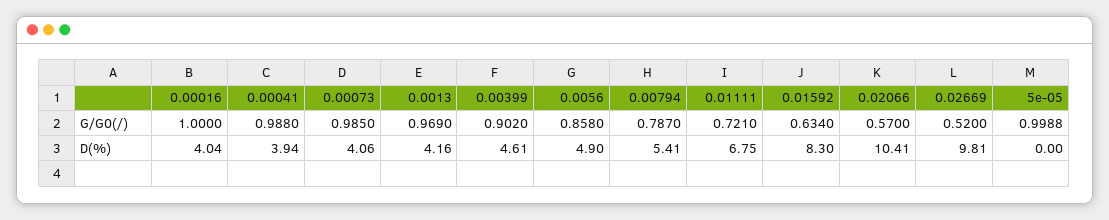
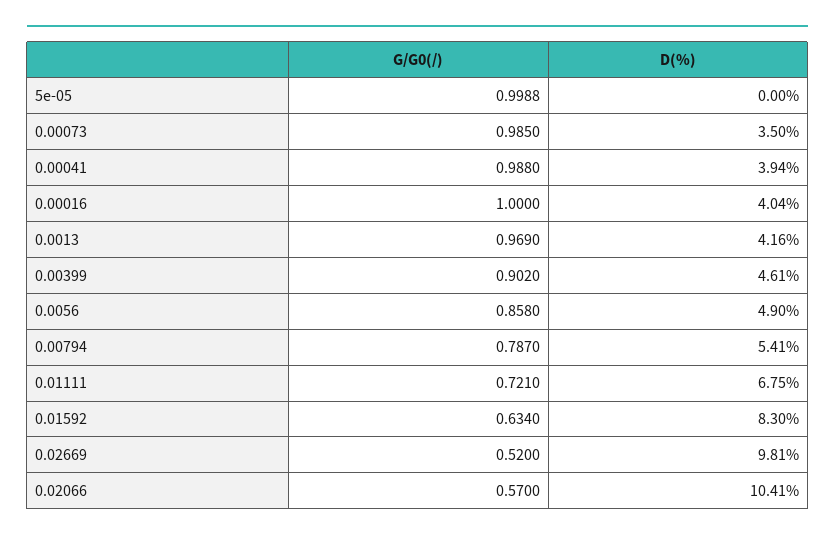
0.00073, D(%): 4.06 -> 3.5

